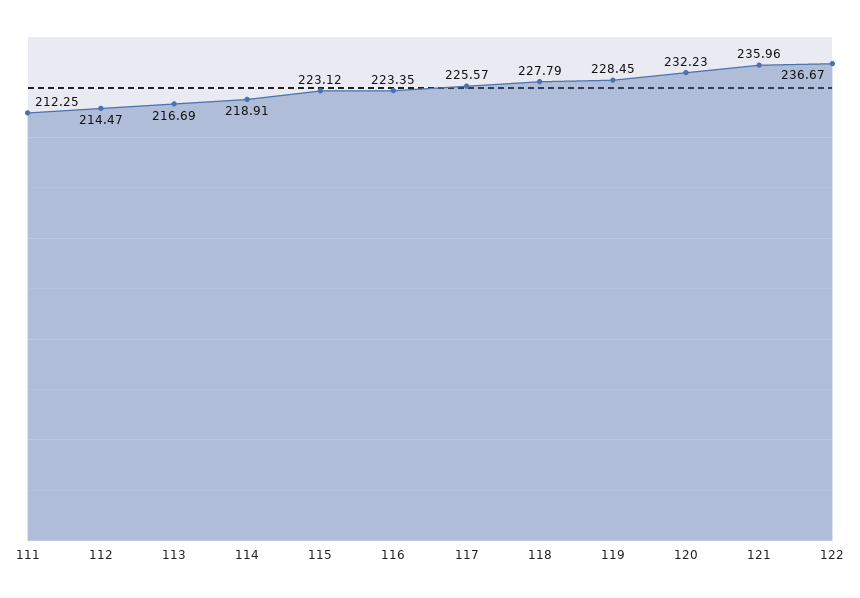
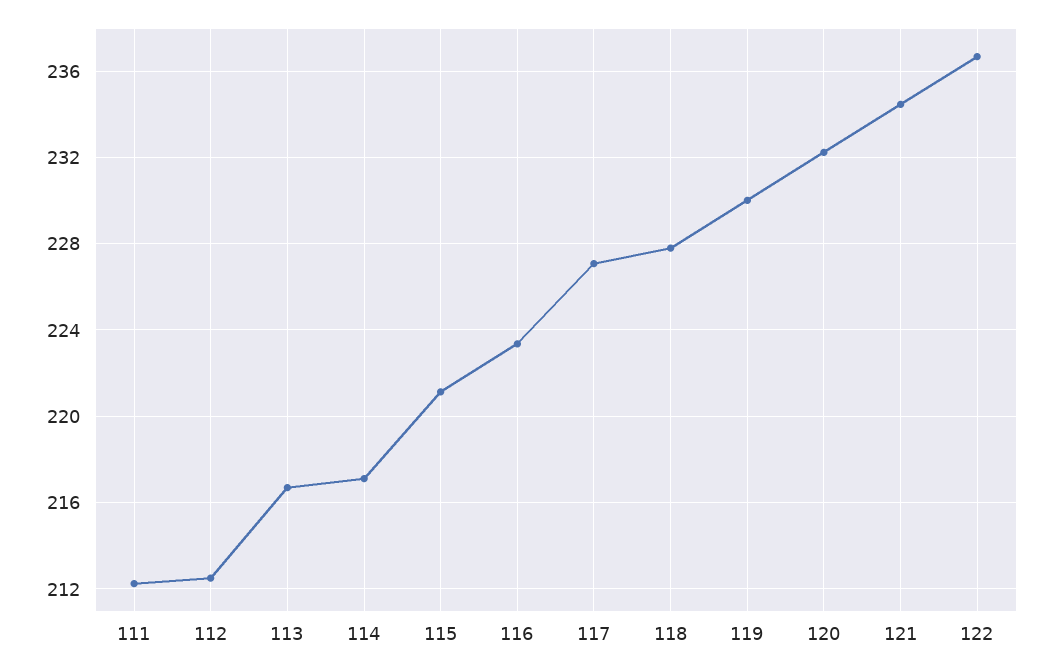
112: 214.47 -> 212.5
114: 218.91 -> 217
115: 223.12 -> 221
117: 225.57 -> 227
119: 228.45 -> 230
121: 235.96 -> 234.5

